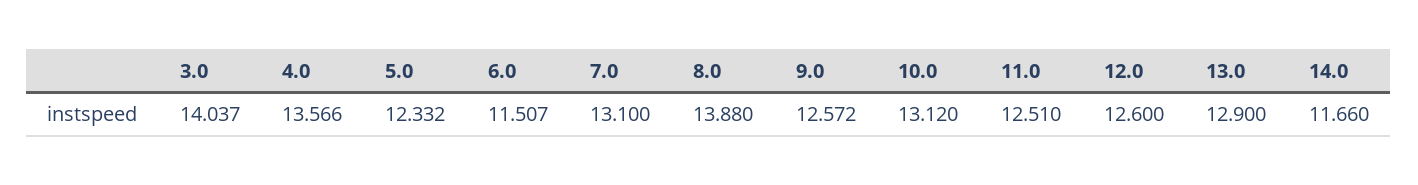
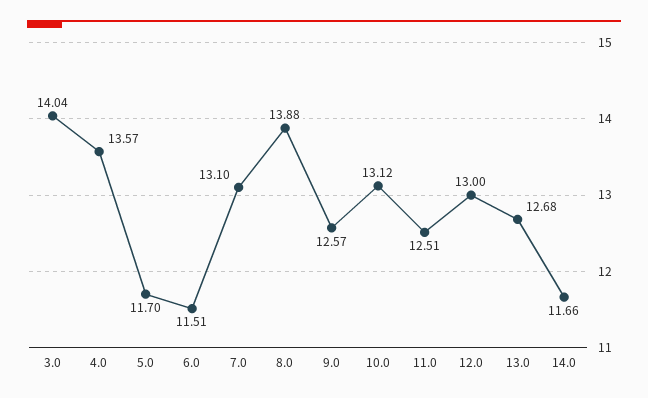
5.0: 12.332 -> 11.7
12.0: 12.6 -> 13
13.0: 12.9 -> 12.68

